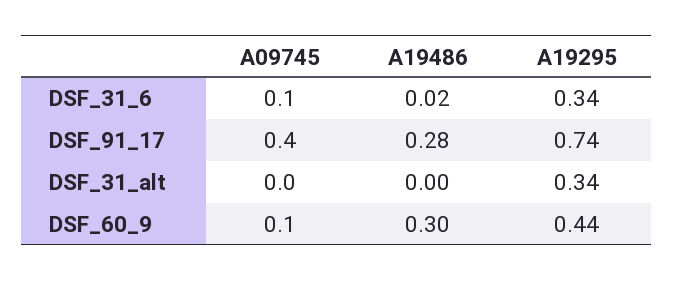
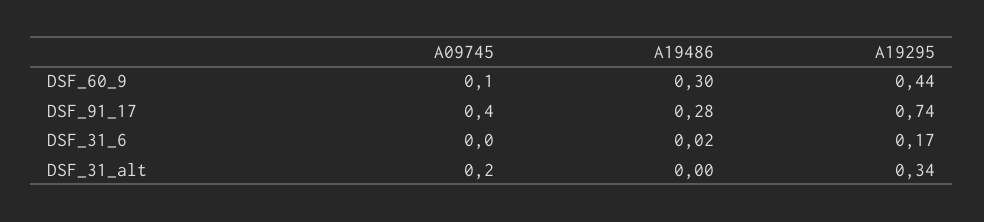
A09745, DSF_31_6: 0.1 -> 0
A19295, DSF_31_6: 0.34 -> 0.17
A09745, DSF_31_alt: 0 -> 0.2

